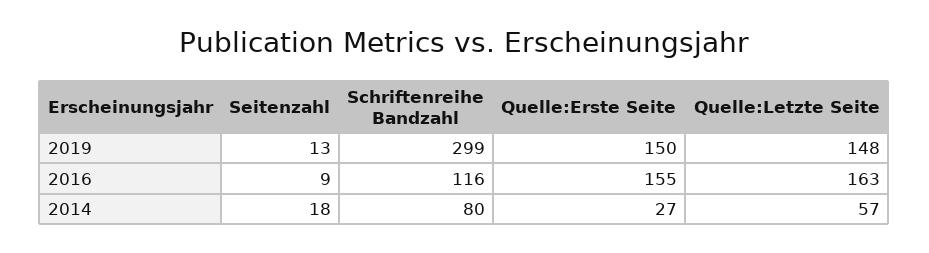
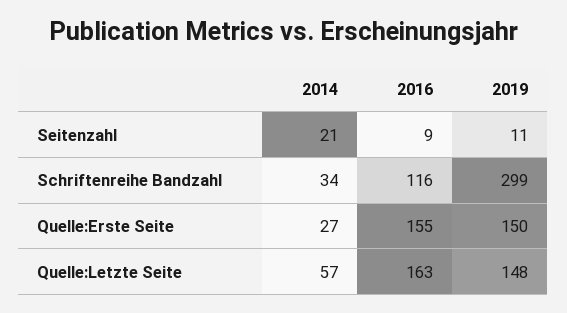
Seitenzahl, 2019: 13 -> 11
Seitenzahl, 2014: 18 -> 21
Schriftenreihe Bandzahl, 2014: 80 -> 34

